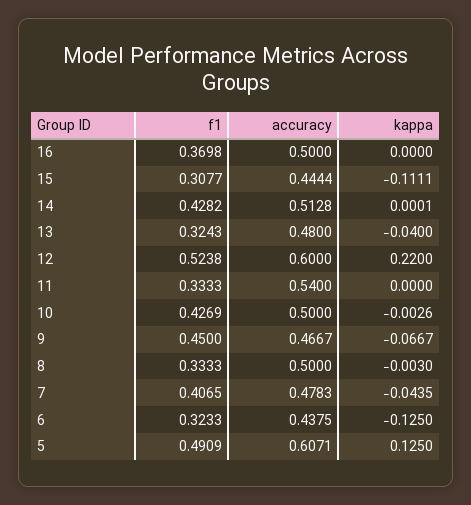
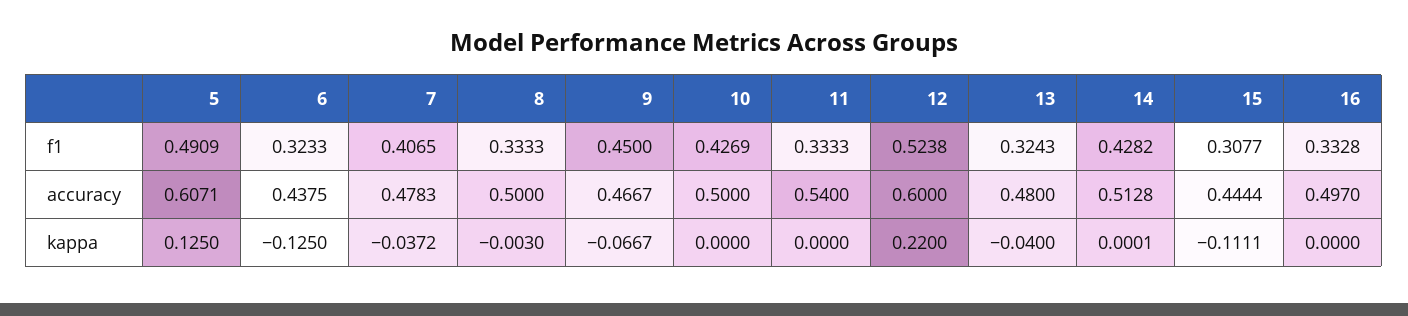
f1, 16: 0.3698 -> 0.3328
accuracy, 16: 0.5 -> 0.497
kappa, 10: -0.0026 -> 0
kappa, 7: -0.0435 -> -0.0372

